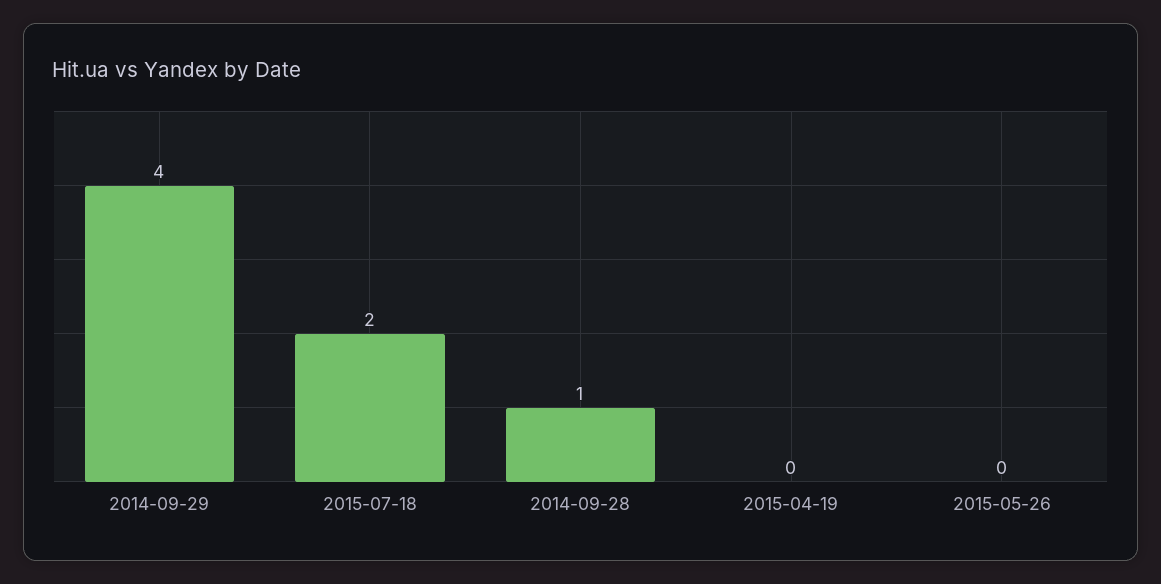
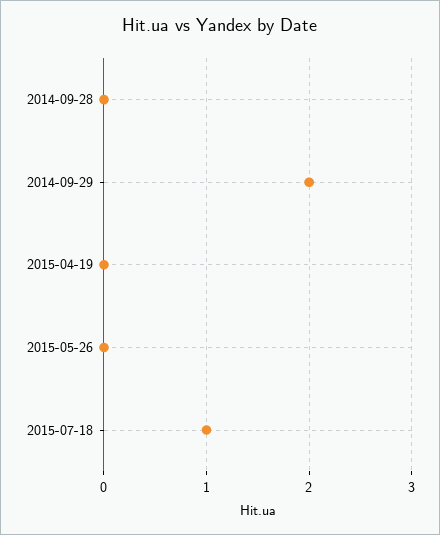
2014-09-29: 4 -> 2
2015-07-18: 2 -> 1
2014-09-28: 1 -> 0

